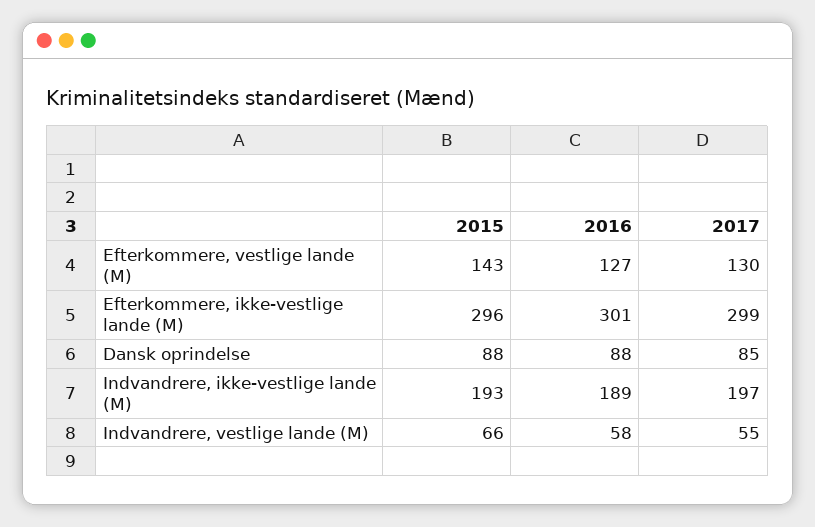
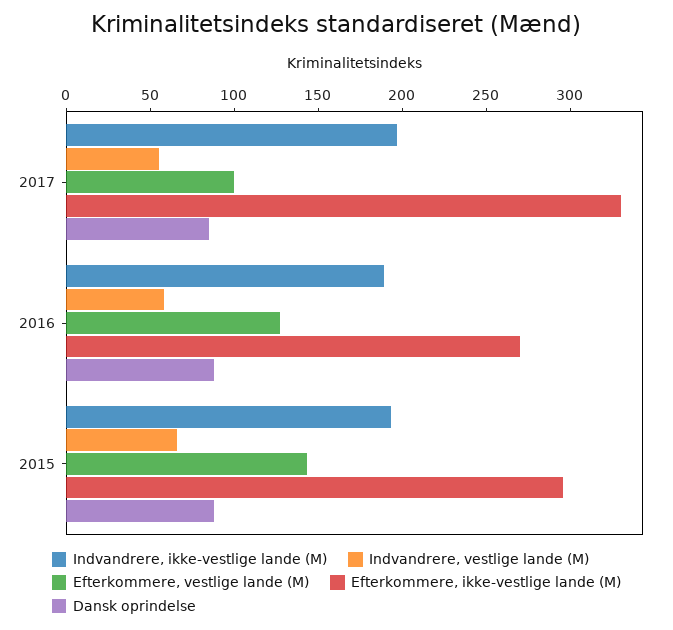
Efterkommere, vestlige lande (M), 2017: 130 -> 100
Efterkommere, ikke-vestlige lande (M), 2016: 301 -> 270
Efterkommere, ikke-vestlige lande (M), 2017: 299 -> 330

